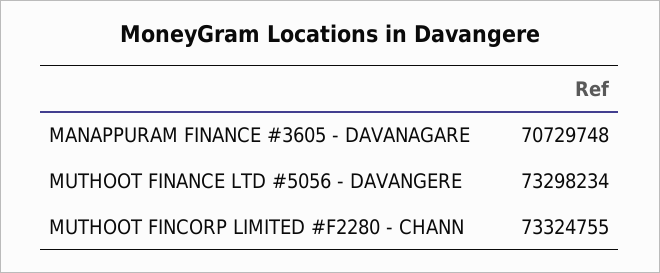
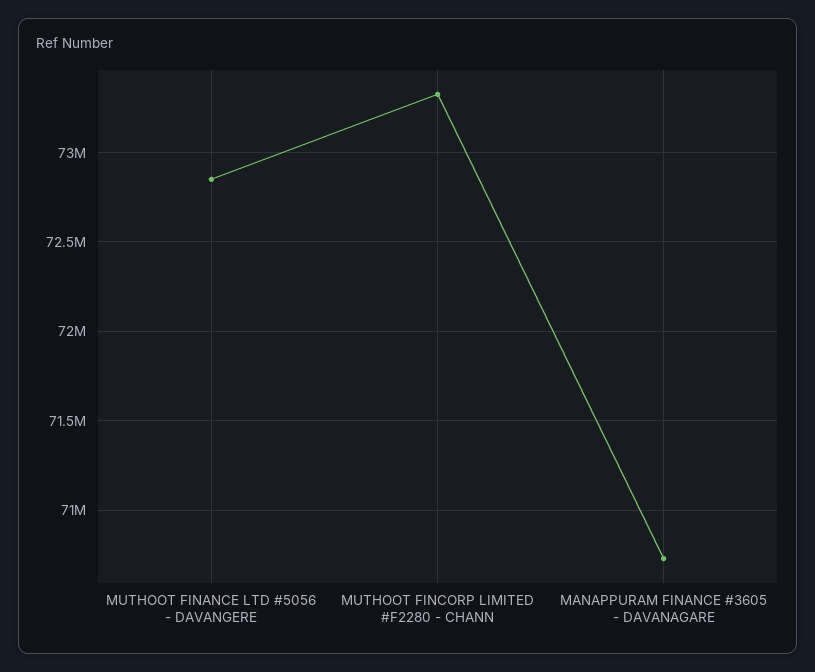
MUTHOOT FINANCE LTD #5056 - DAVANGERE: 73298234 -> 72850000

